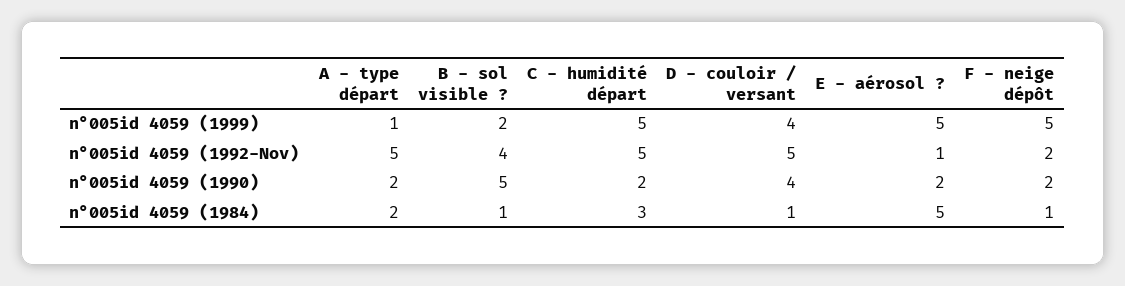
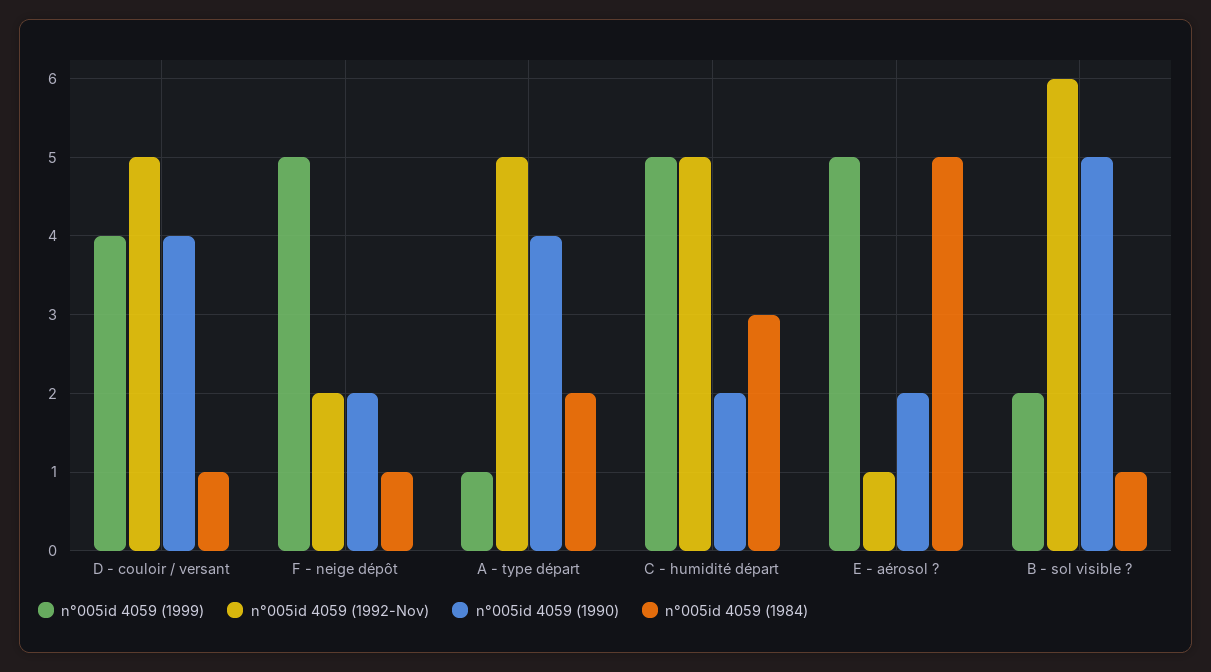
n°005id 4059 (1992-Nov), B - sol visible ?: 4 -> 6
n°005id 4059 (1990), A - type départ: 2 -> 4

